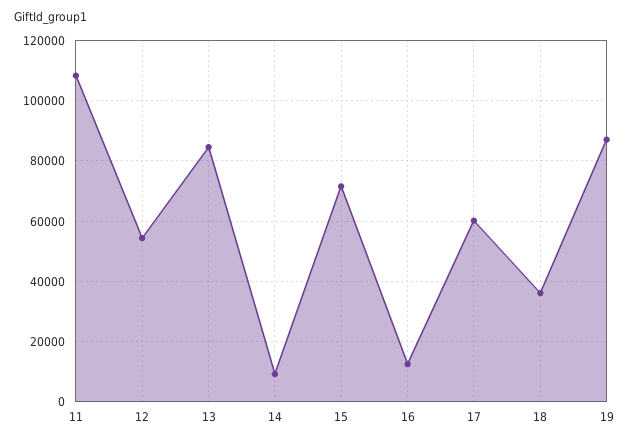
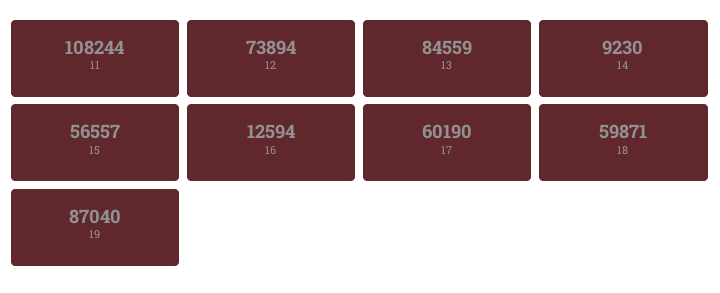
12: 54000 -> 73894
15: 72000 -> 56557
18: 36000 -> 59871

